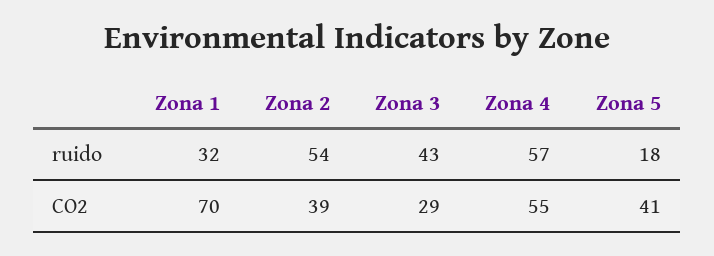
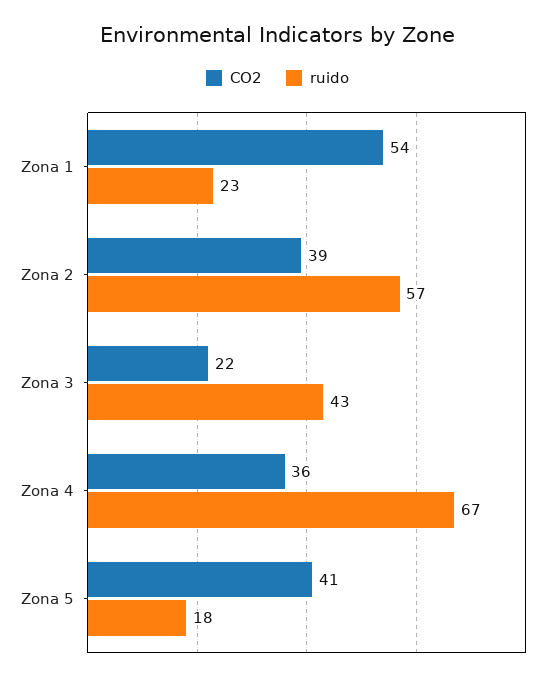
ruido, Zona 1: 32 -> 23
ruido, Zona 2: 54 -> 57
ruido, Zona 4: 57 -> 67
CO2, Zona 1: 70 -> 54
CO2, Zona 3: 29 -> 22
CO2, Zona 4: 55 -> 36

